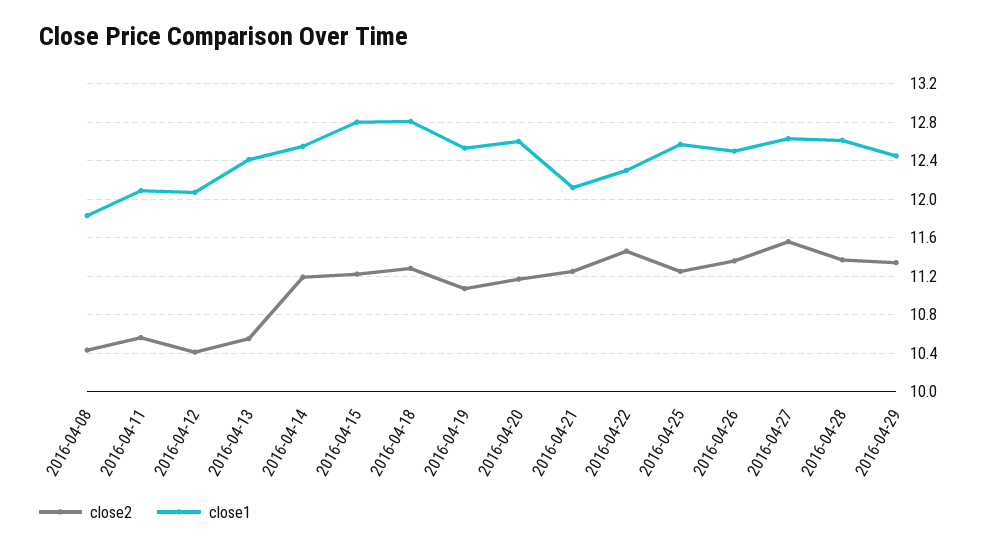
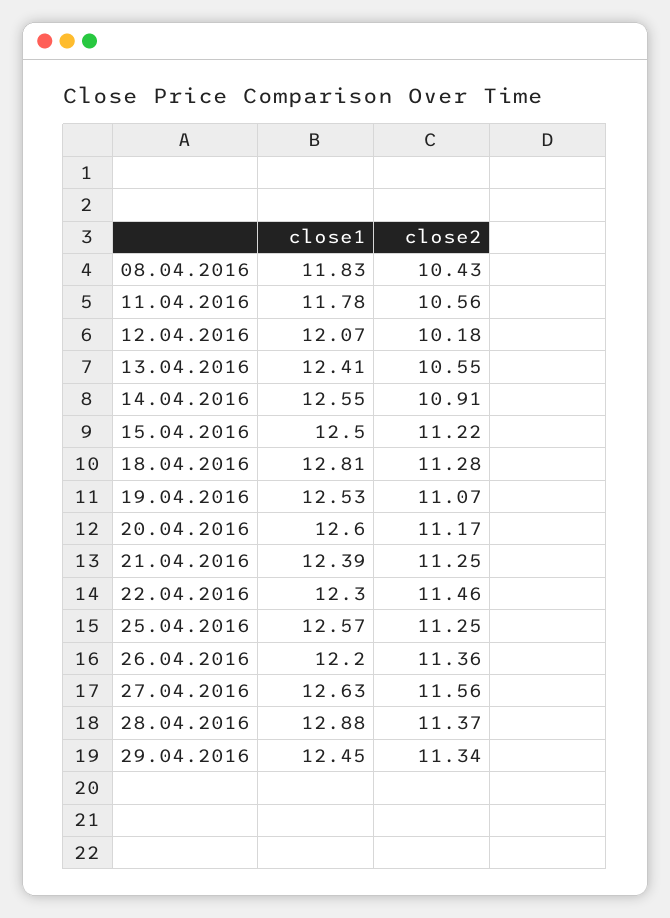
close1, 2016-04-11: 12.1 -> 11.78
close2, 2016-04-12: 10.4 -> 10.18
close2, 2016-04-14: 11.2 -> 10.91
close1, 2016-04-15: 12.8 -> 12.5
close1, 2016-04-21: 12.1 -> 12.39
close1, 2016-04-26: 12.5 -> 12.2
close1, 2016-04-28: 12.6 -> 12.88

